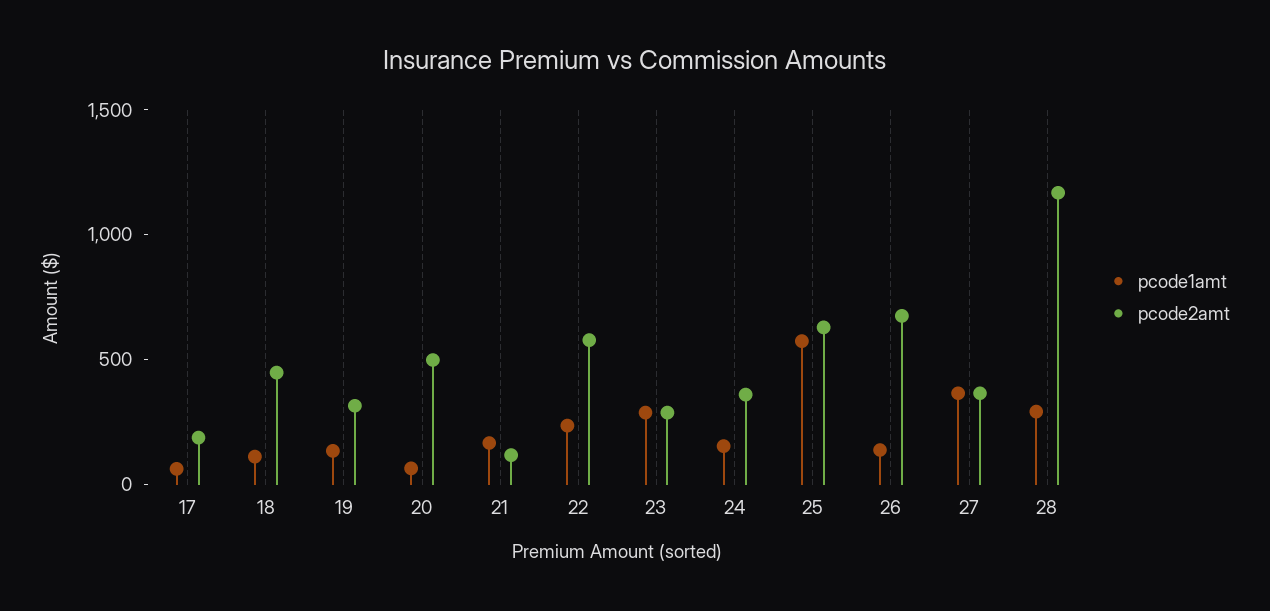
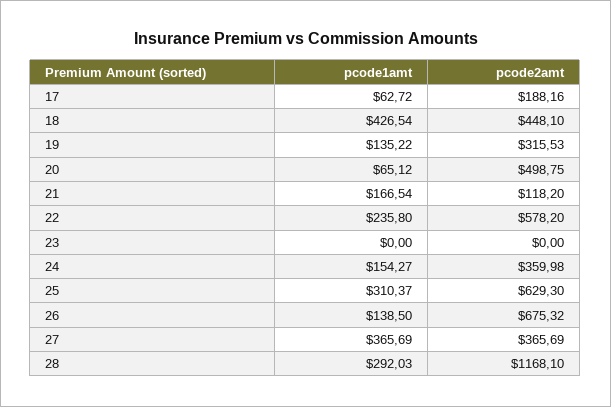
pcode1amt, 18: 100 -> 426.54
pcode1amt, 23: 300 -> 0
pcode2amt, 23: 300 -> 0
pcode1amt, 25: 600 -> 310.37

